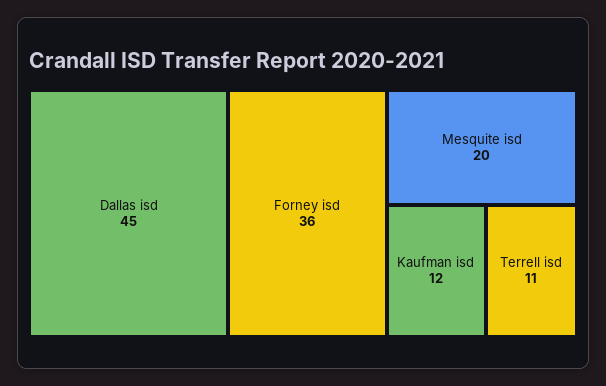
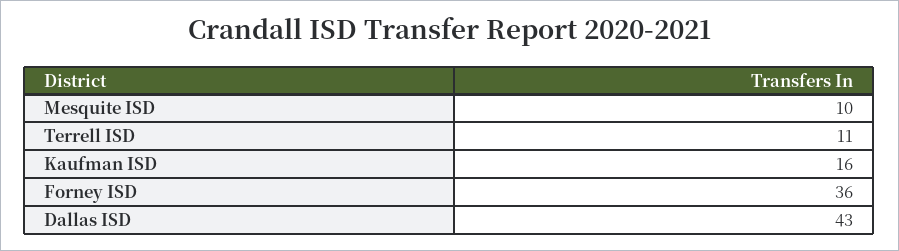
Dallas isd: 45 -> 43
Mesquite isd: 20 -> 10
Kaufman isd: 12 -> 16

